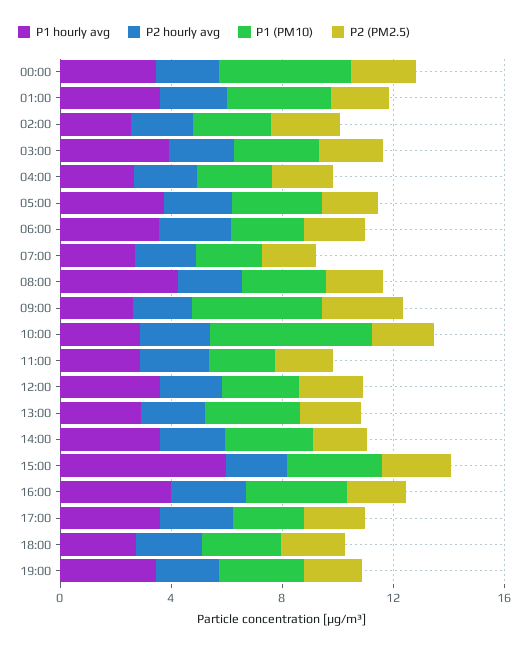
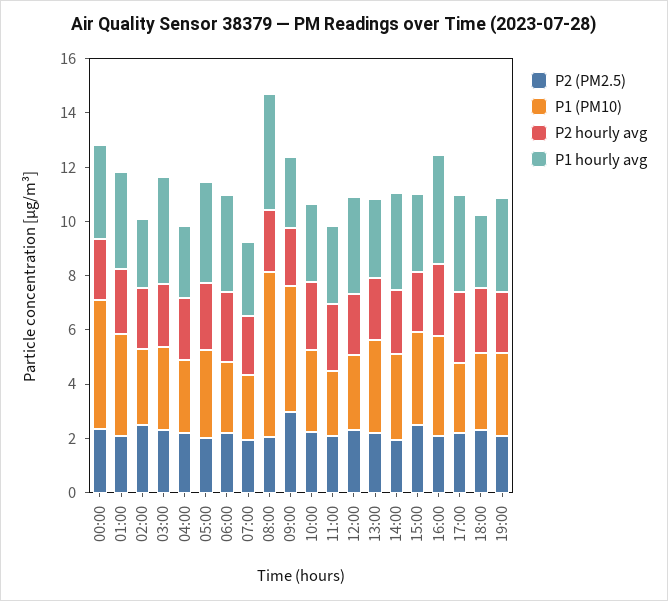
P1 (PM10), 08:00: 3 -> 6
P1 (PM10), 10:00: 6 -> 3
P1 hourly avg, 15:00: 6 -> 3

